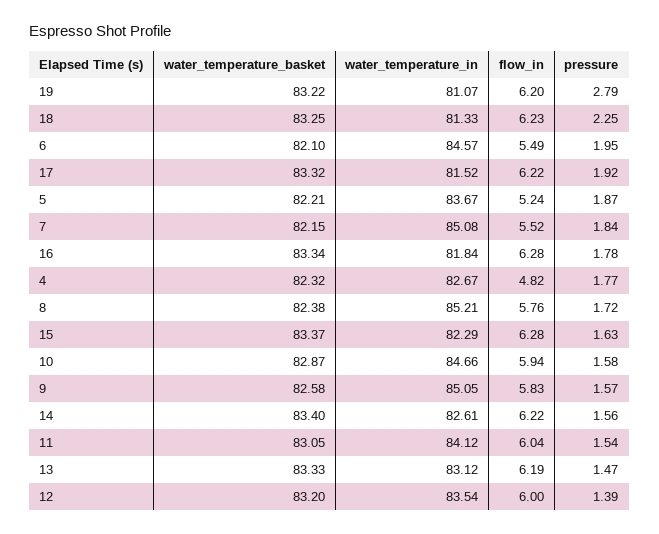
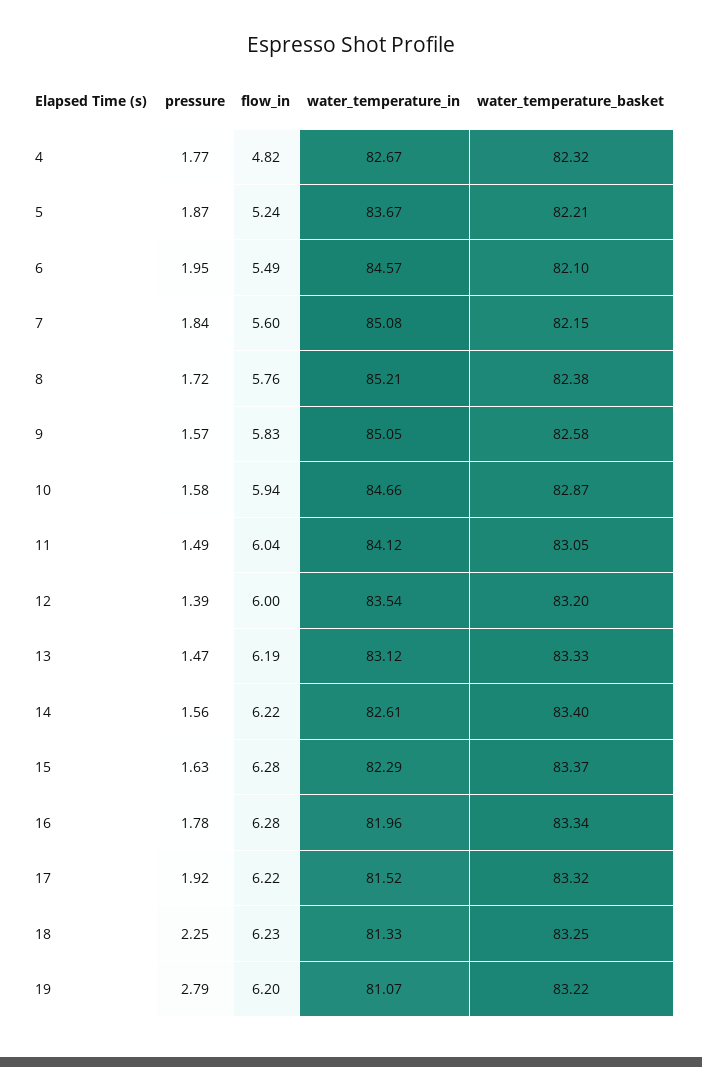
flow_in, 7: 5.52 -> 5.6
water_temperature_in, 16: 81.84 -> 81.96
pressure, 11: 1.54 -> 1.49

